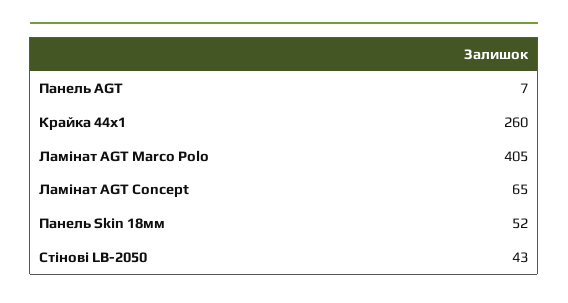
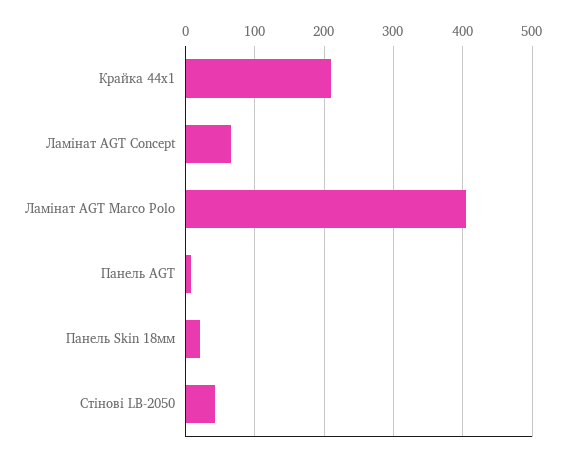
Крайка 44x1: 260 -> 210
Панель Skin 18мм: 52 -> 20

